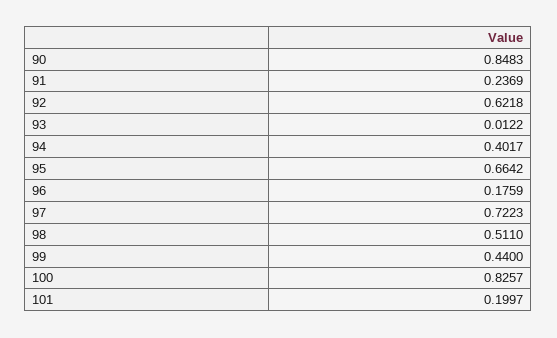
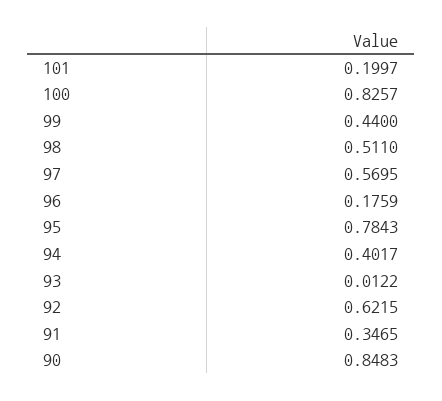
91: 0.2369 -> 0.3465
92: 0.6218 -> 0.6215
95: 0.6642 -> 0.7843
97: 0.7223 -> 0.5695

